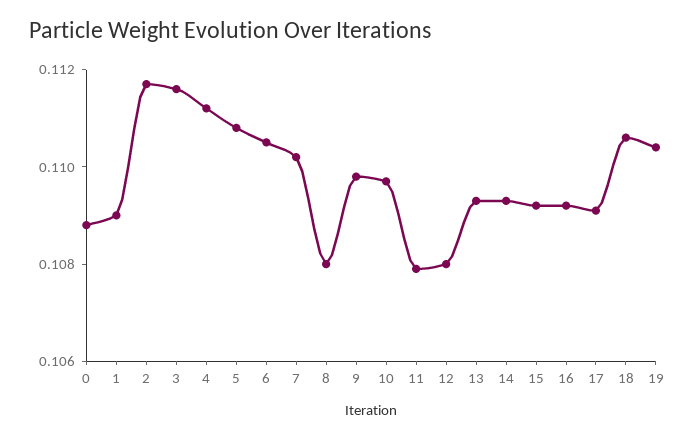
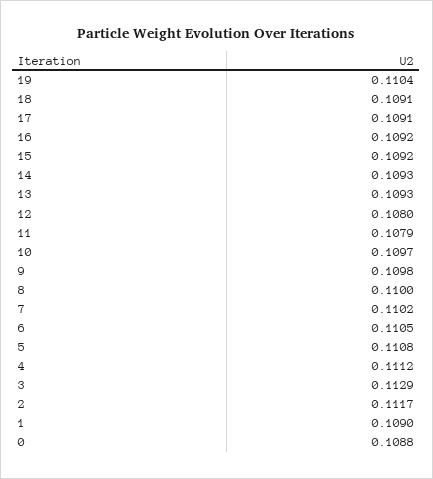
3: 0.1115 -> 0.1129
8: 0.108 -> 0.11
18: 0.1105 -> 0.1091

